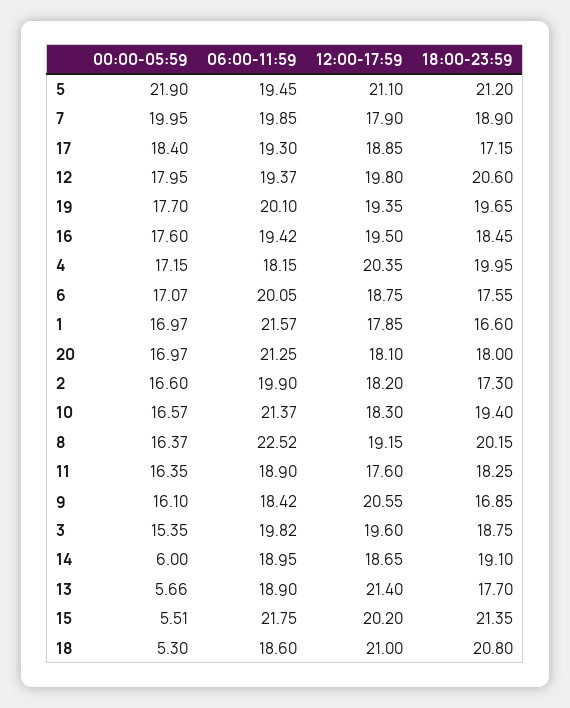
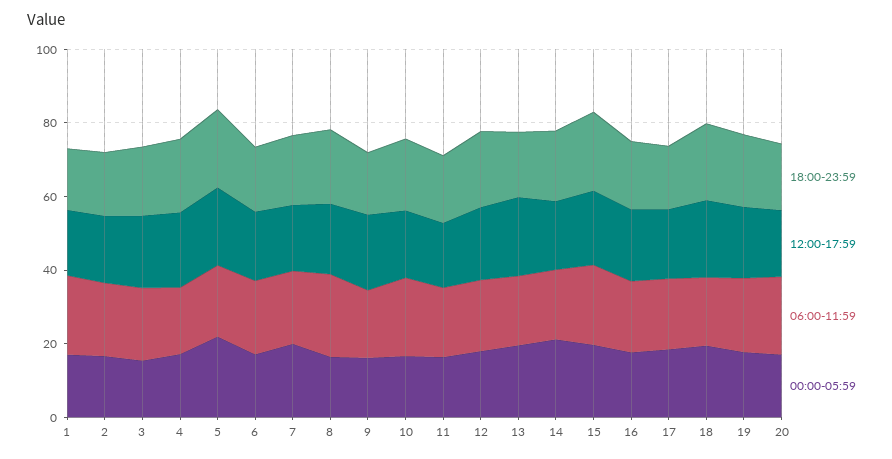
00:00-05:59, 14: 6 -> 20
00:00-05:59, 13: 5.66 -> 20
00:00-05:59, 15: 5.51 -> 20
00:00-05:59, 18: 5.3 -> 20

